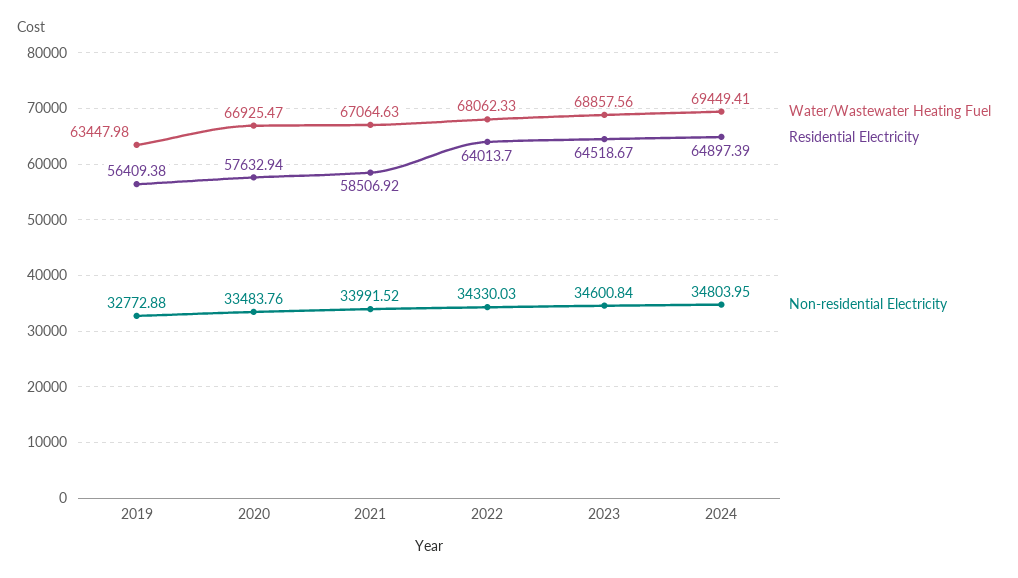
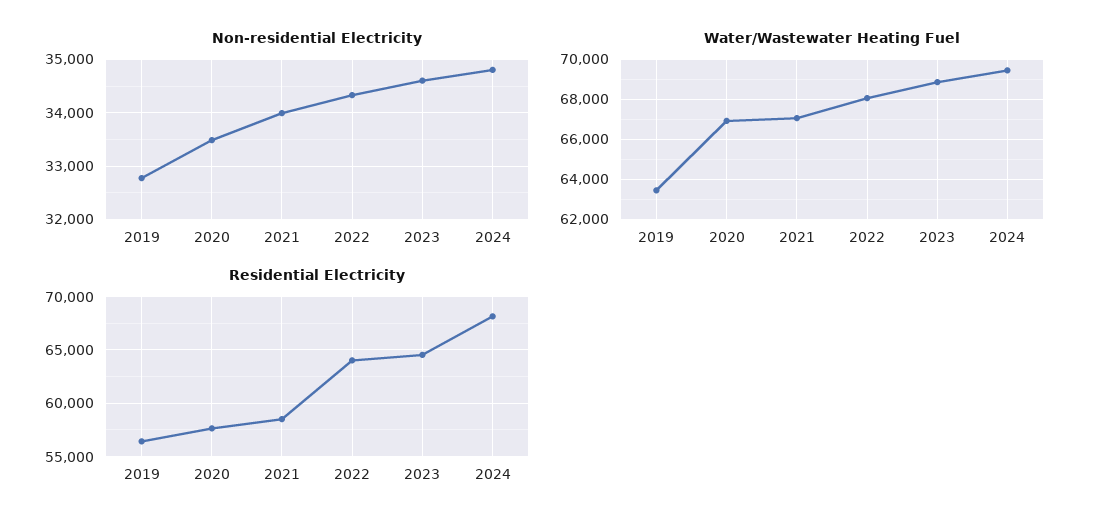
Residential Electricity, 2024: 64897.39 -> 68000

